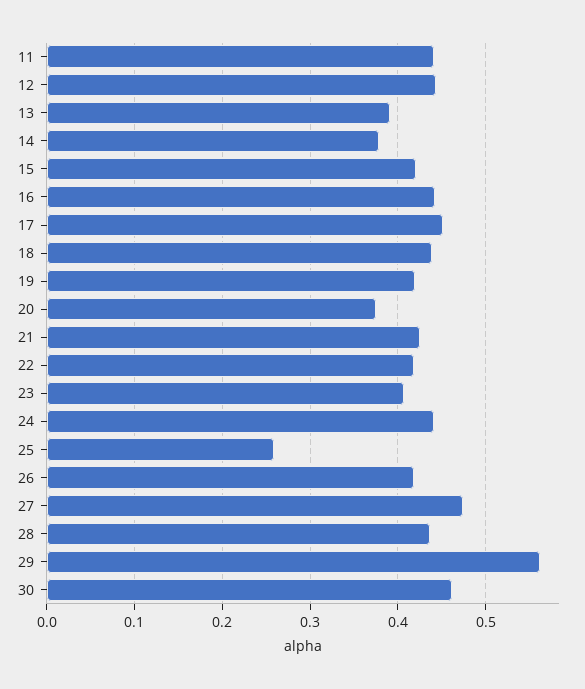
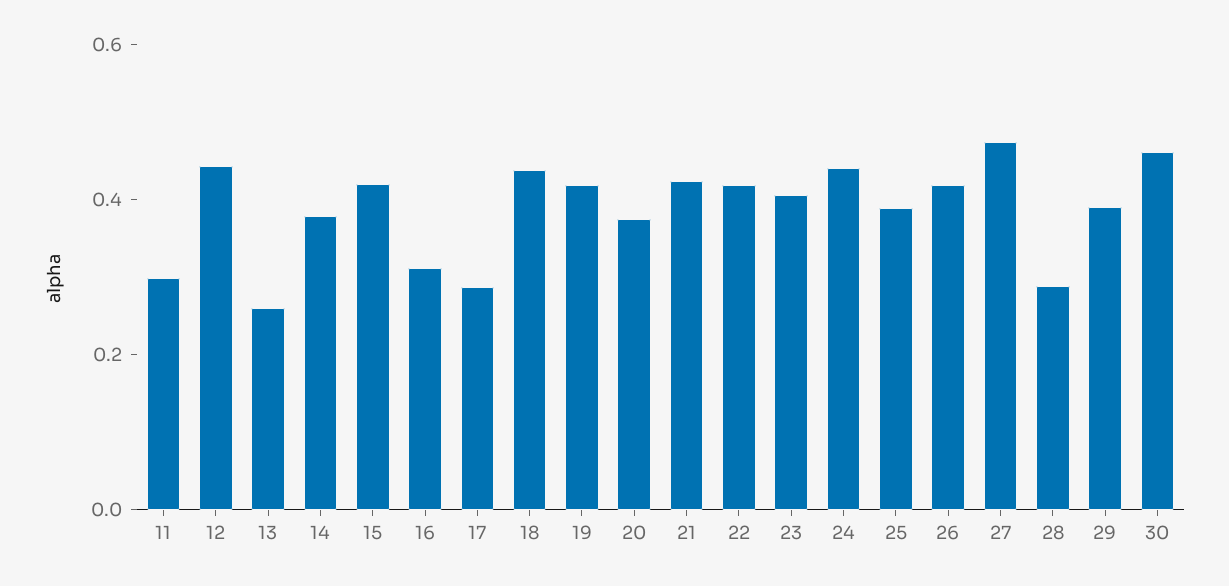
11: 0.44 -> 0.3
13: 0.39 -> 0.25
16: 0.44 -> 0.3
17: 0.45 -> 0.3
25: 0.26 -> 0.4
28: 0.44 -> 0.3
29: 0.56 -> 0.4

